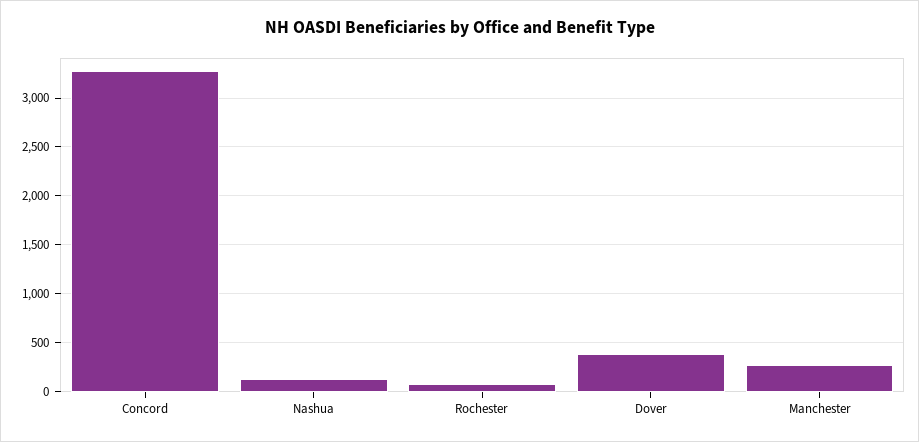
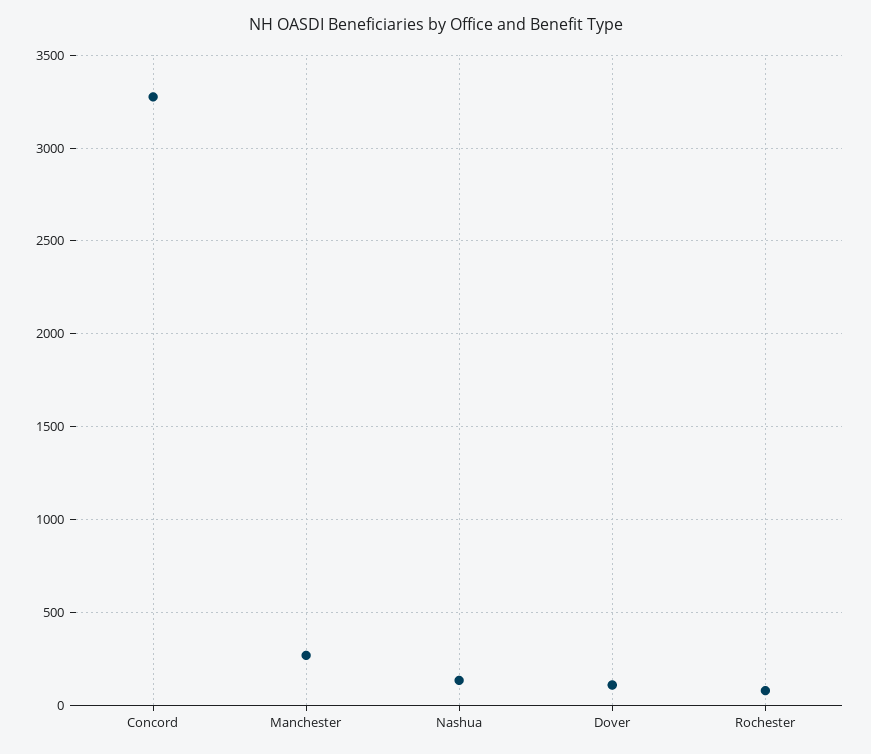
Dover: 400 -> 100

